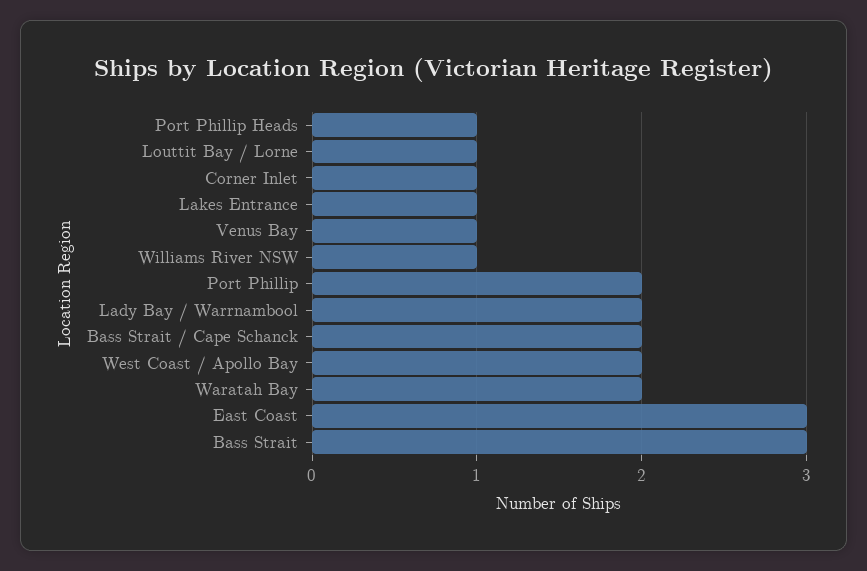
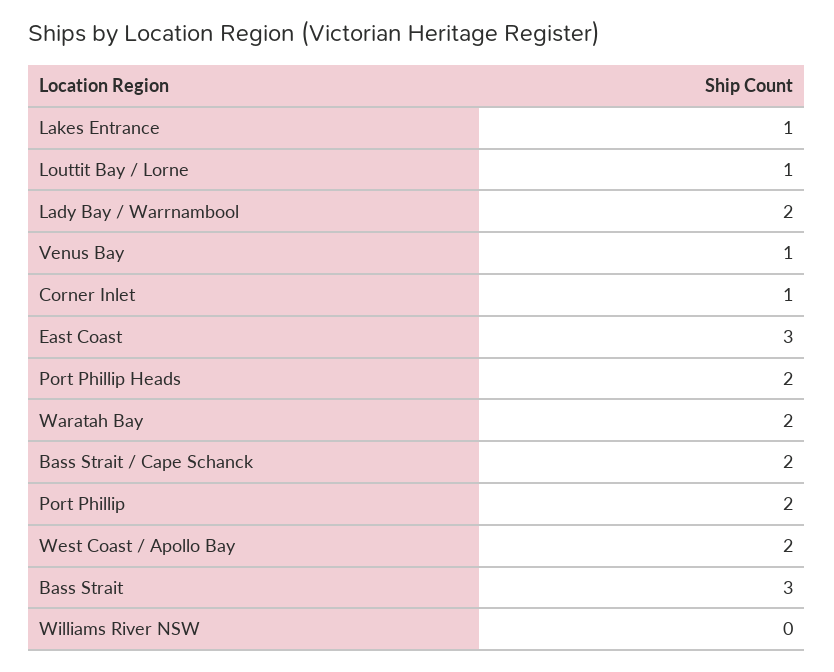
Port Phillip Heads: 1 -> 2
Williams River NSW: 1 -> 0

